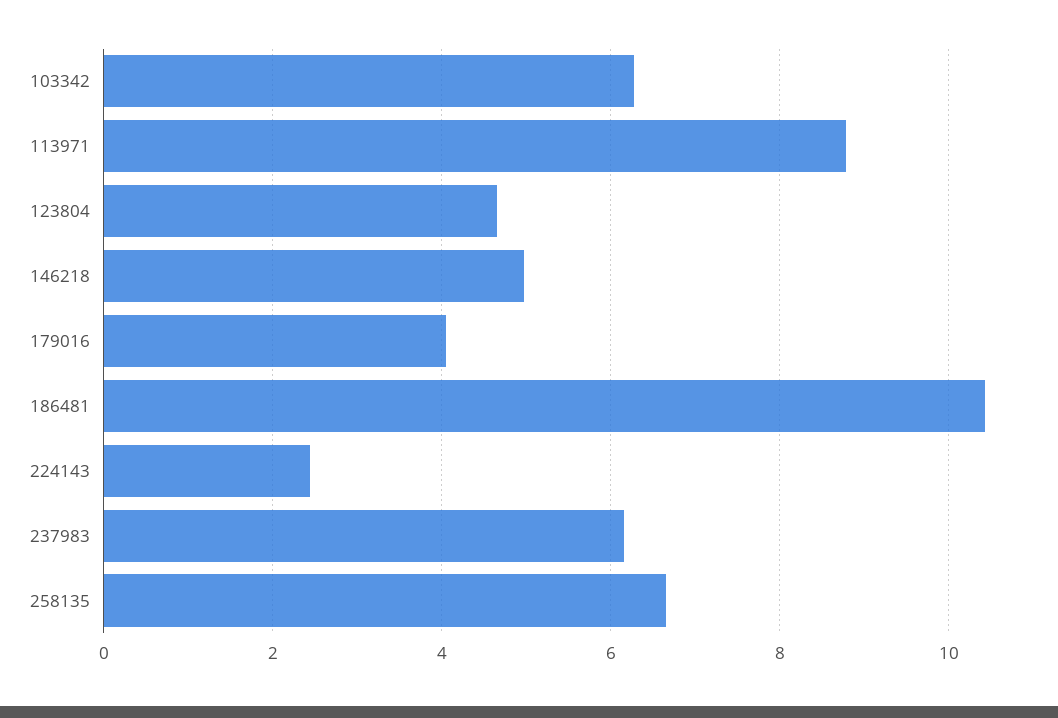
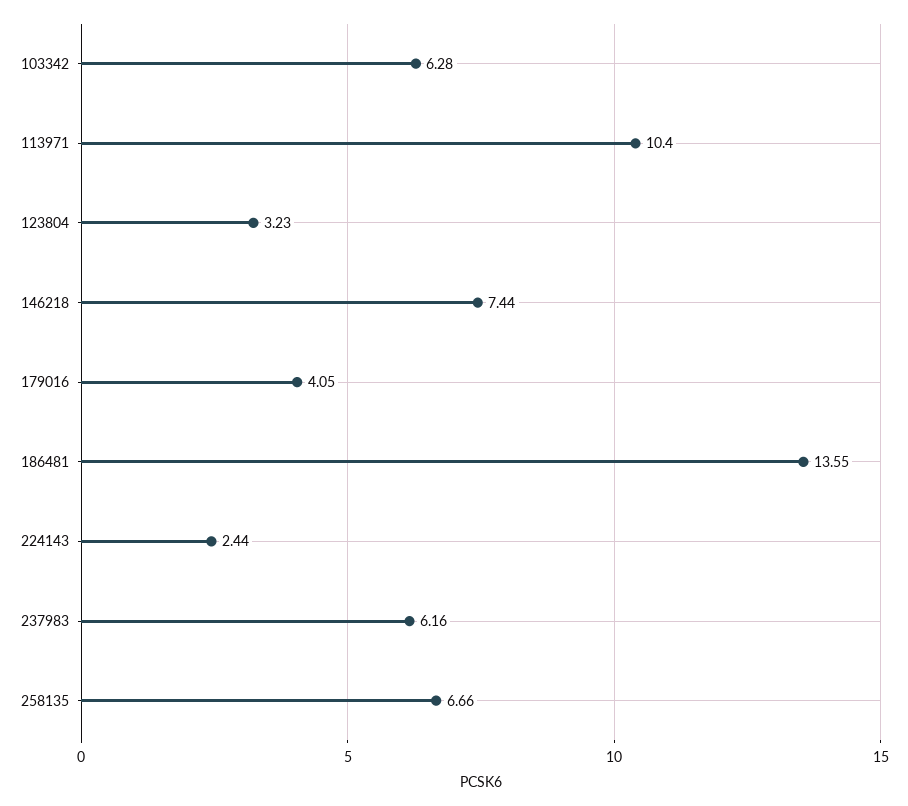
113971: 8.8 -> 10.4
123804: 4.6 -> 3.23
146218: 5 -> 7.44
186481: 10.4 -> 13.55

